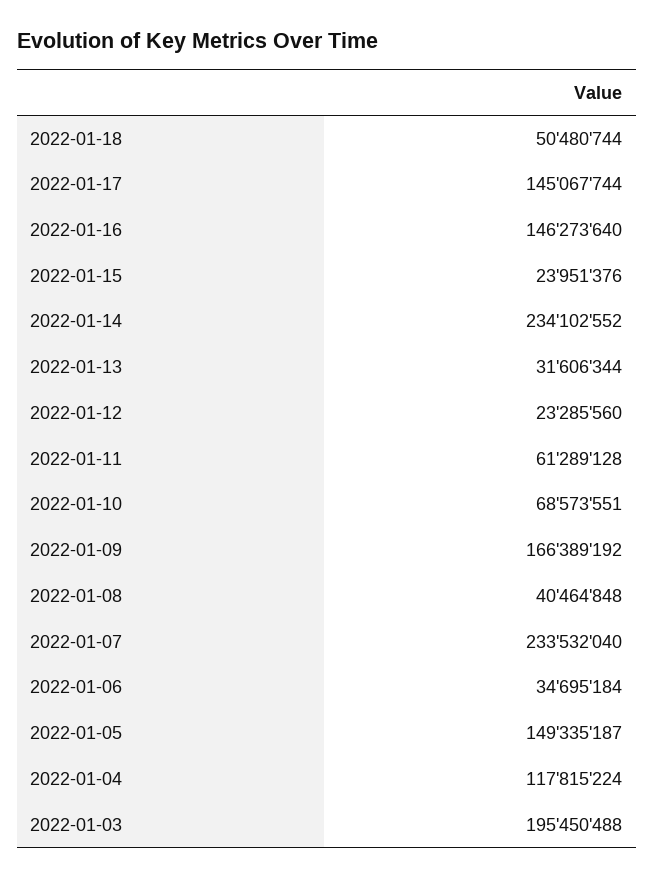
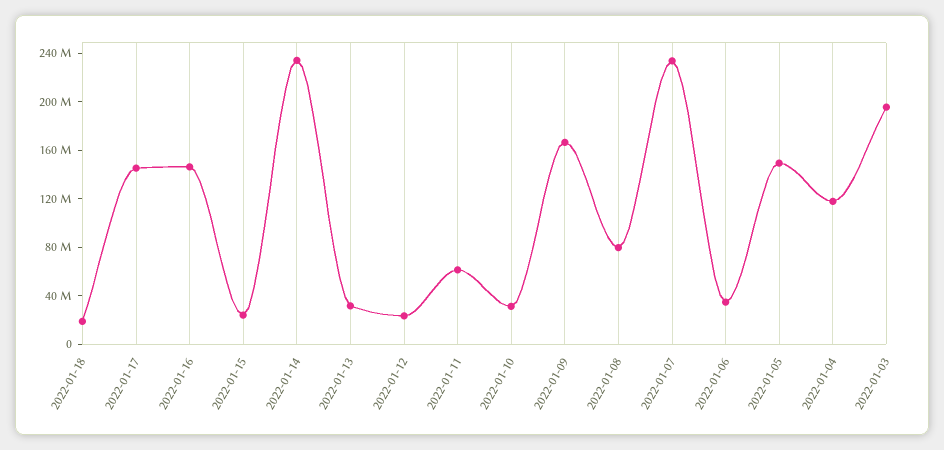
2022-01-18: 50480744 -> 20000000
2022-01-10: 68573551 -> 30000000
2022-01-08: 40464848 -> 80000000

